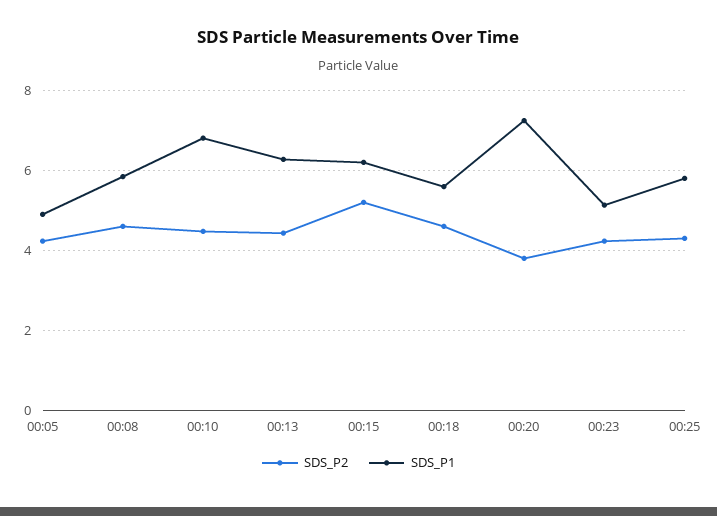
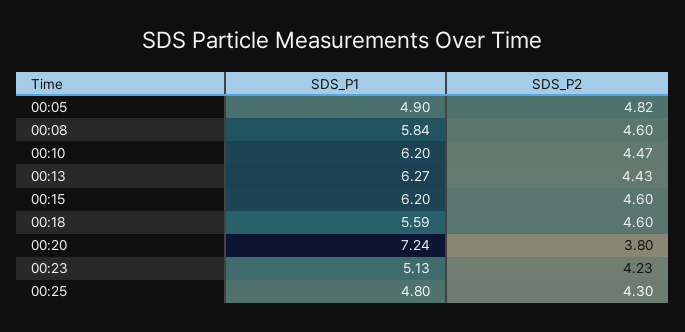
SDS_P2, 00:05: 4.2 -> 4.82
SDS_P1, 00:10: 6.8 -> 6.2
SDS_P2, 00:15: 5.2 -> 4.6
SDS_P1, 00:25: 5.8 -> 4.8

